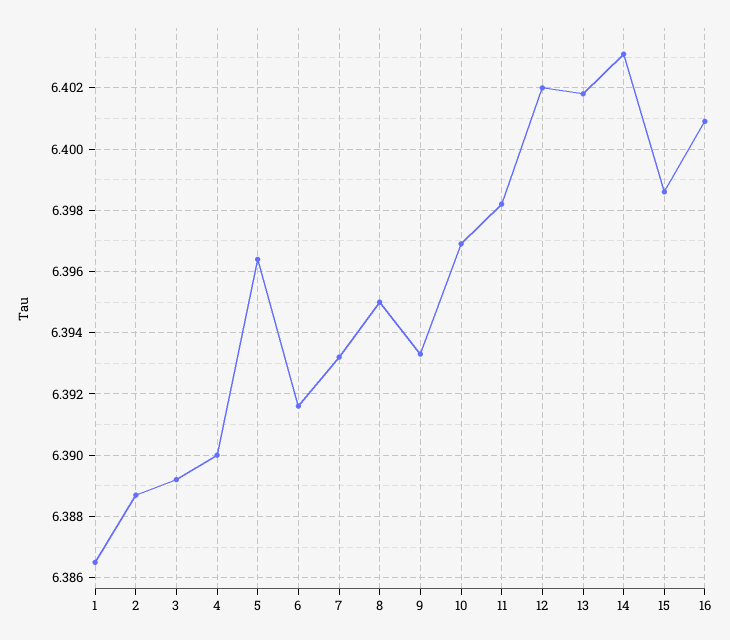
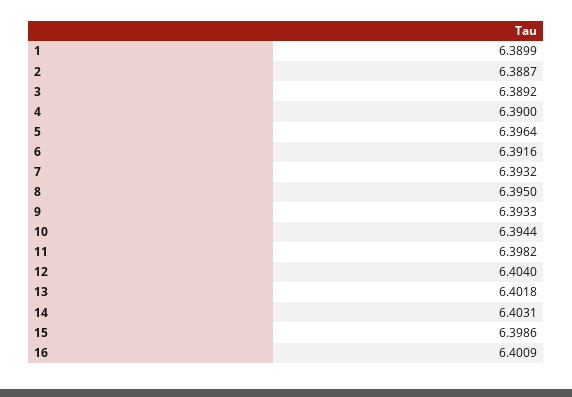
1: 6.3865 -> 6.3899
10: 6.397 -> 6.3944
12: 6.402 -> 6.404

